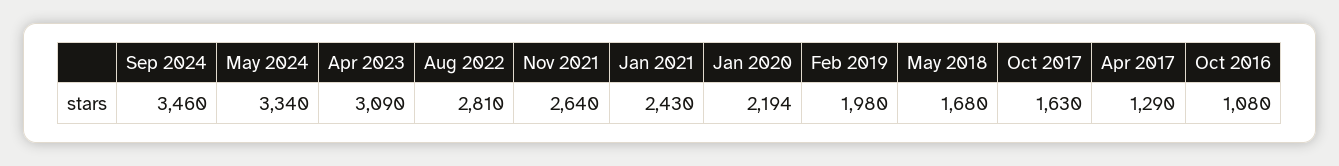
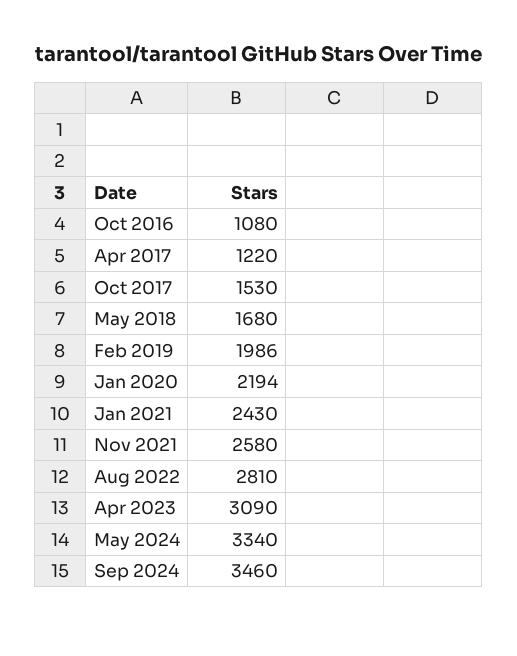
Nov 2021: 2640 -> 2580
Feb 2019: 1980 -> 1986
Oct 2017: 1630 -> 1530
Apr 2017: 1290 -> 1220

